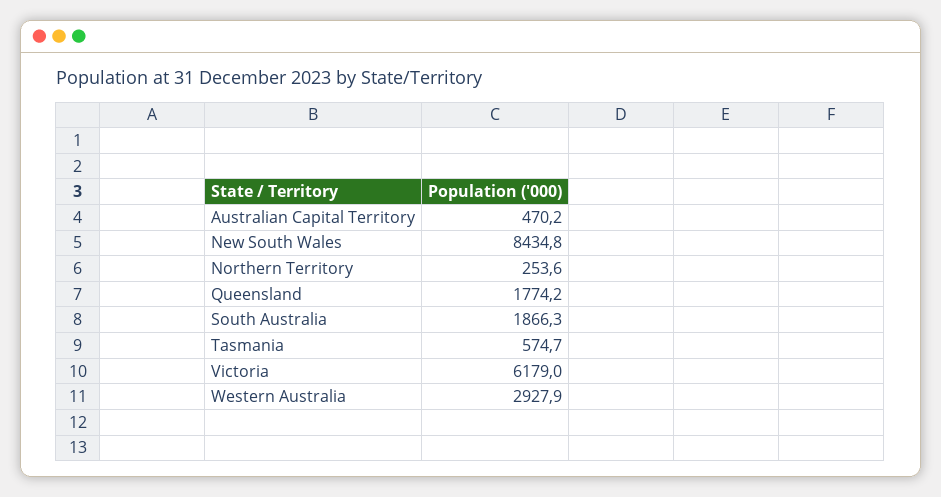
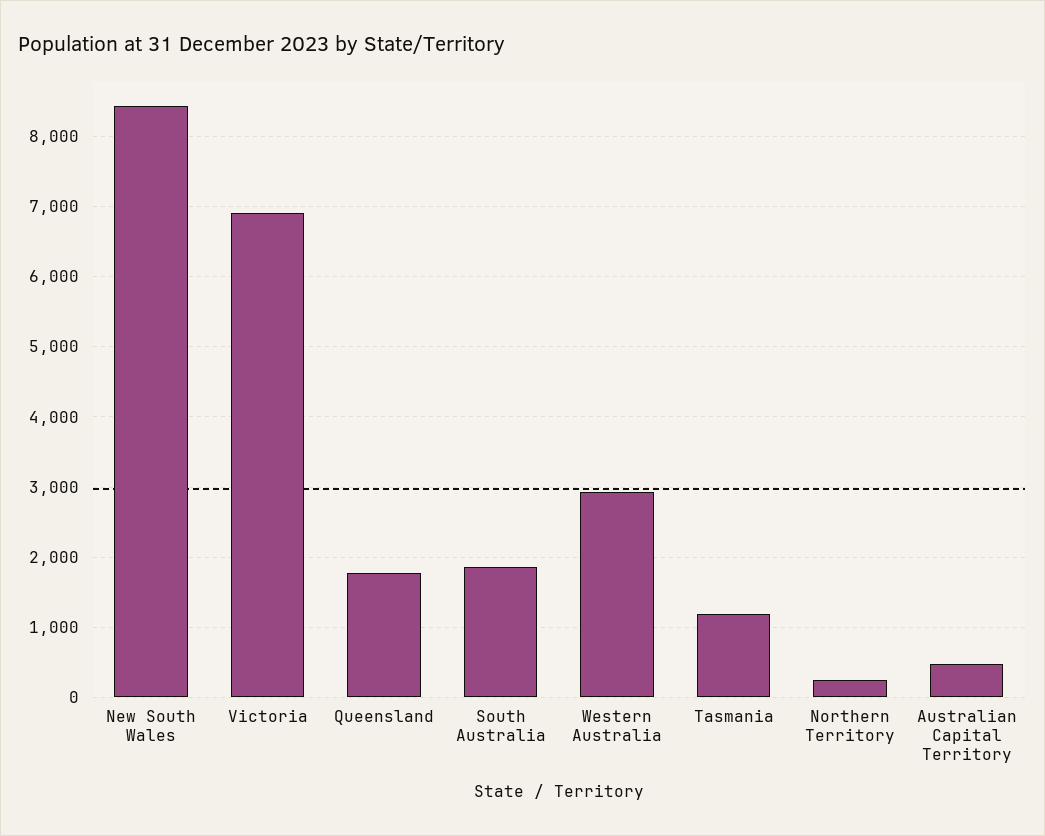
Tasmania: 574.7 -> 1200
Victoria: 6179 -> 6900

